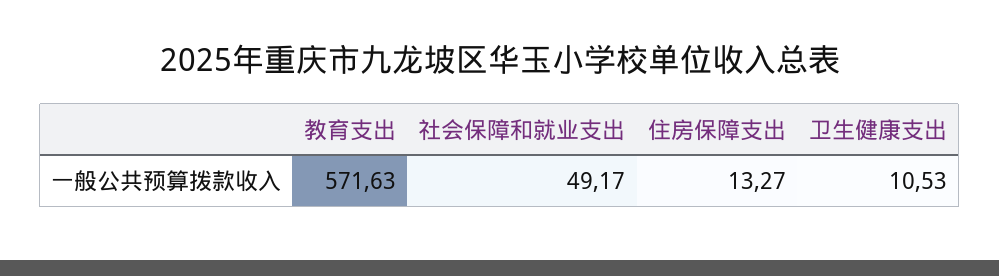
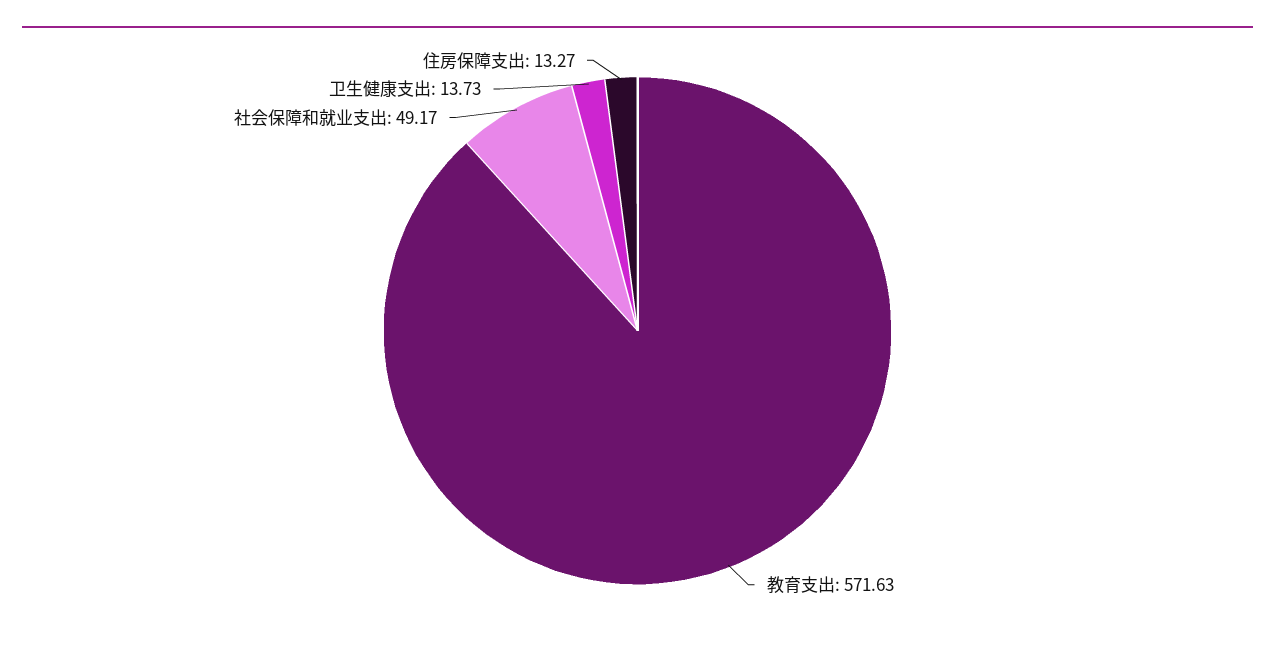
卫生健康支出: 10.53 -> 13.73

